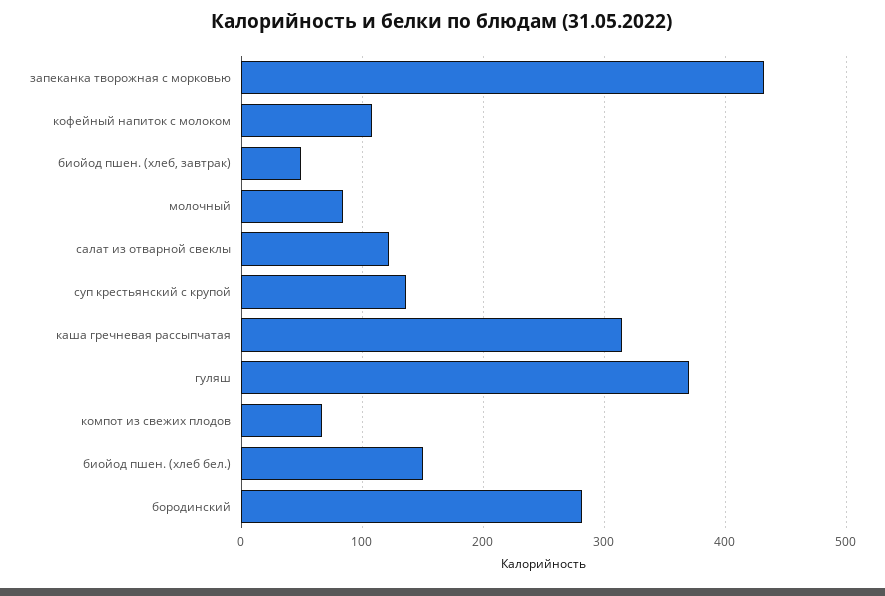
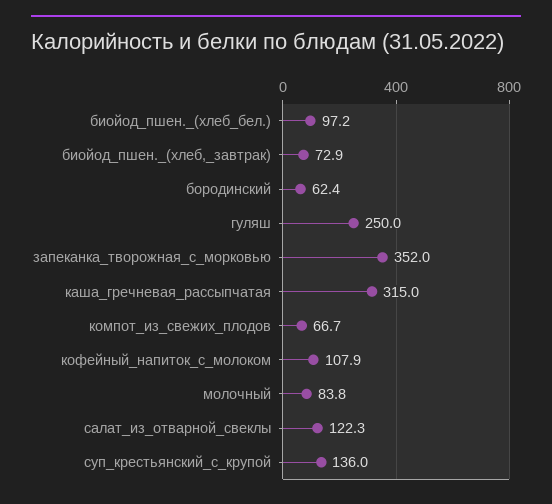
запеканка творожная с морковью: 430 -> 352
биойод пшен. (хлеб, завтрак): 50 -> 72.9
гуляш: 370 -> 250
биойод пшен. (хлеб бел.): 150 -> 97.2
бородинский: 280 -> 62.4

